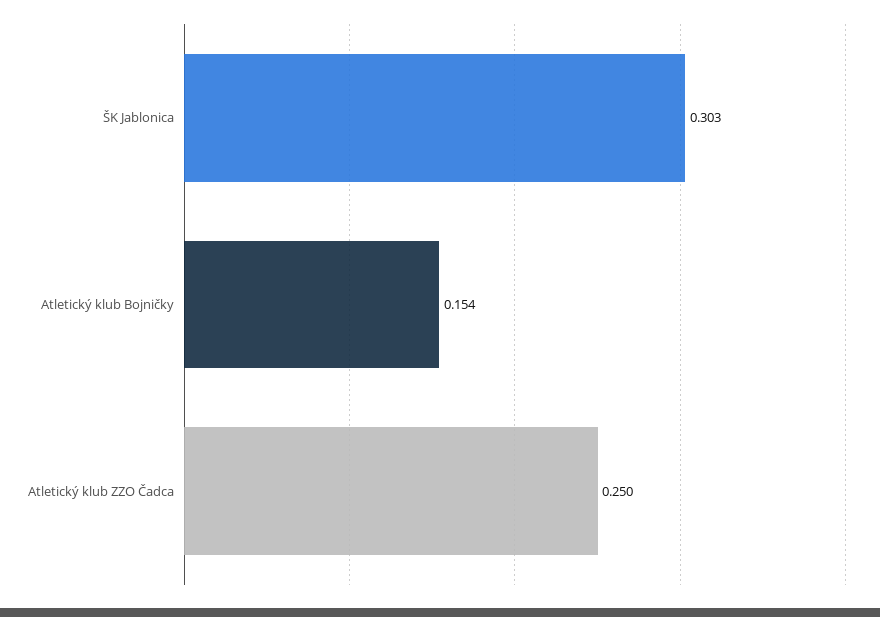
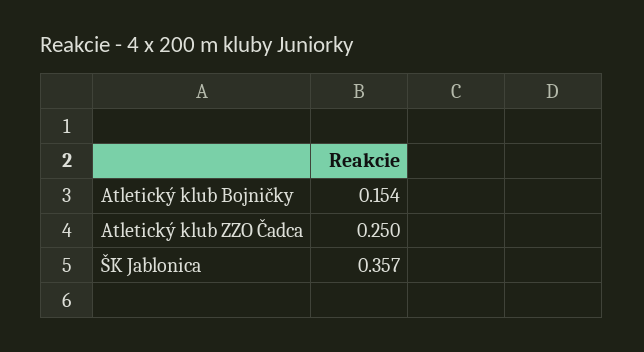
ŠK Jablonica: 0.303 -> 0.357

